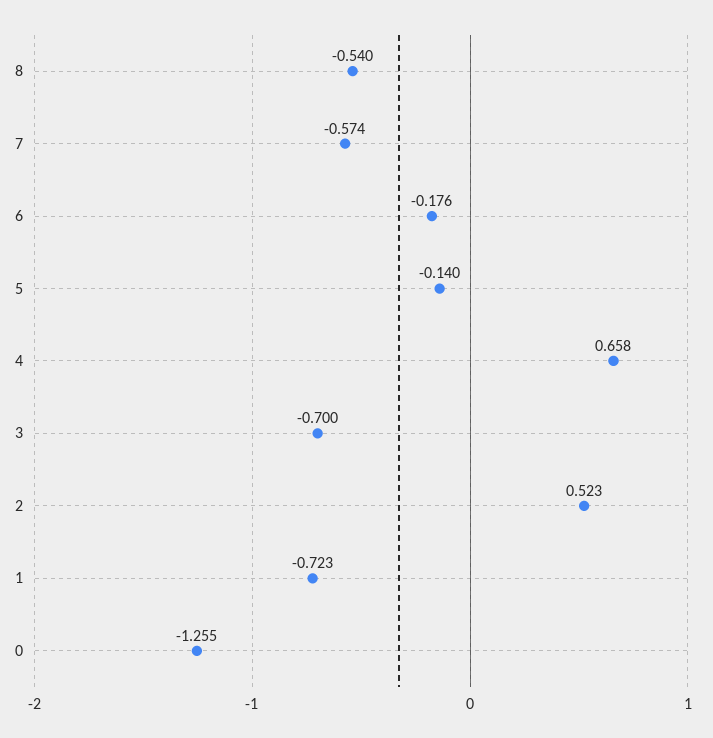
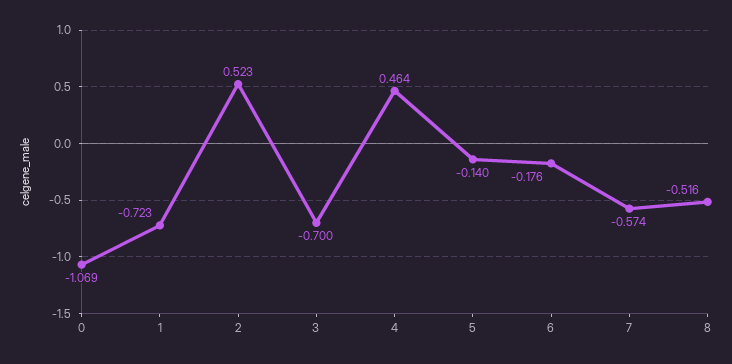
8: -0.54 -> -0.516
4: 0.658 -> 0.464
0: -1.255 -> -1.069

